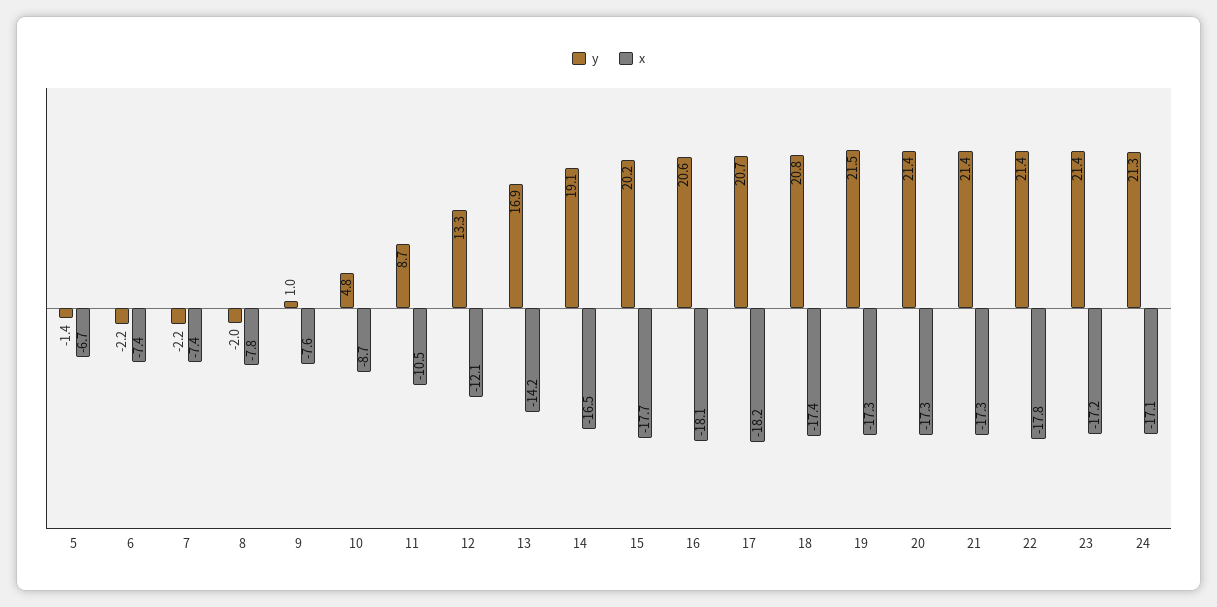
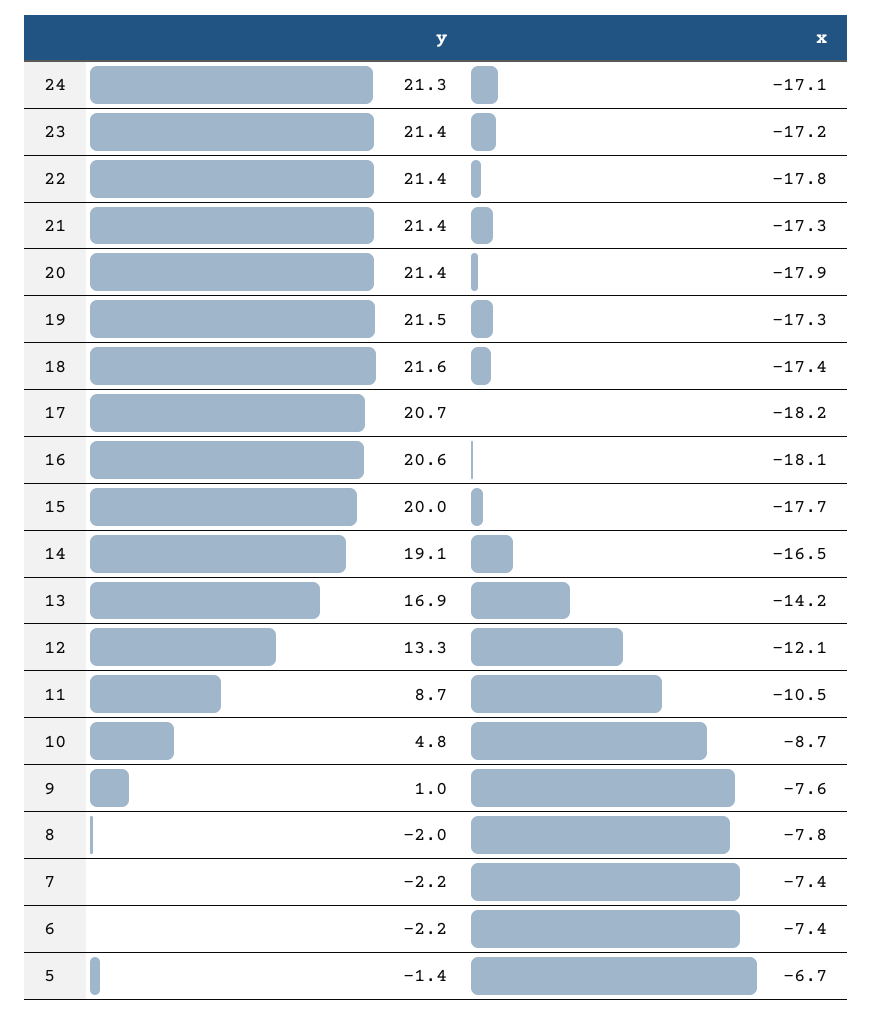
y, 15: 20.2 -> 20
y, 18: 20.8 -> 21.6
x, 20: -17.3 -> -17.9

